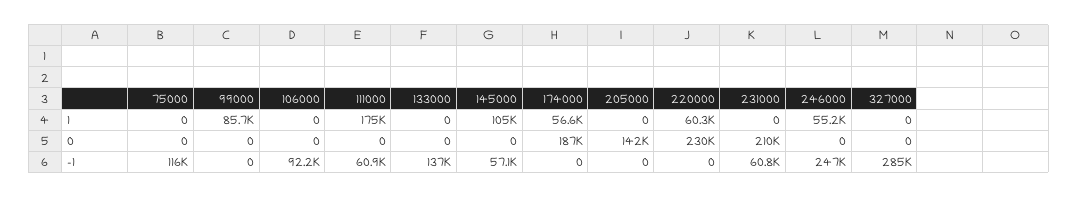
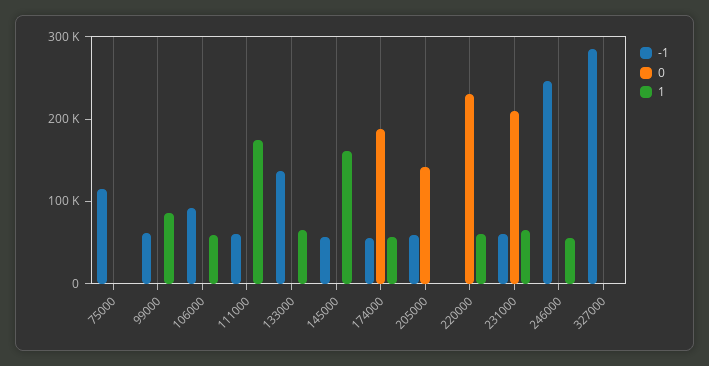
1, 106000: 0 -> 60000
1, 133000: 0 -> 60000
1, 145000: 105000 -> 160000
1, 231000: 0 -> 60000
-1, 99000: 0 -> 60000
-1, 174000: 0 -> 60000
-1, 205000: 0 -> 60000

